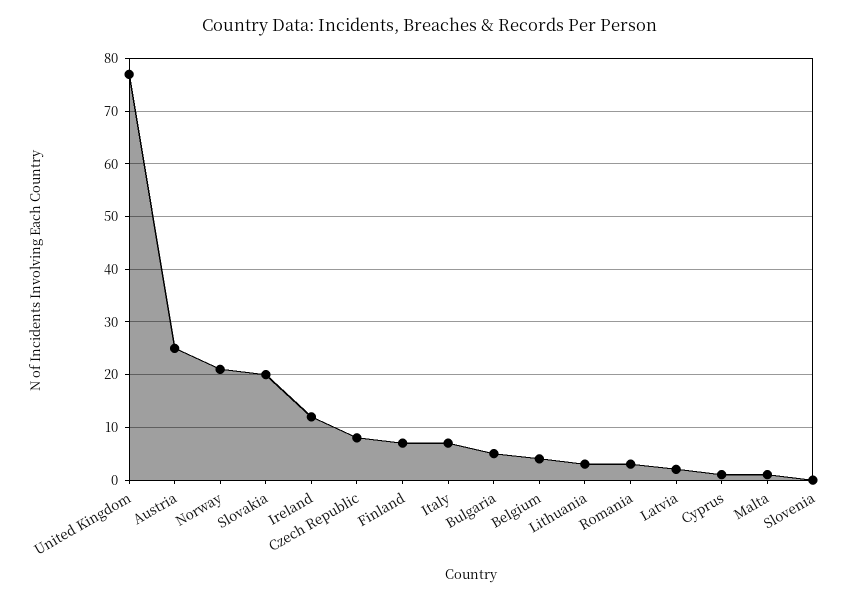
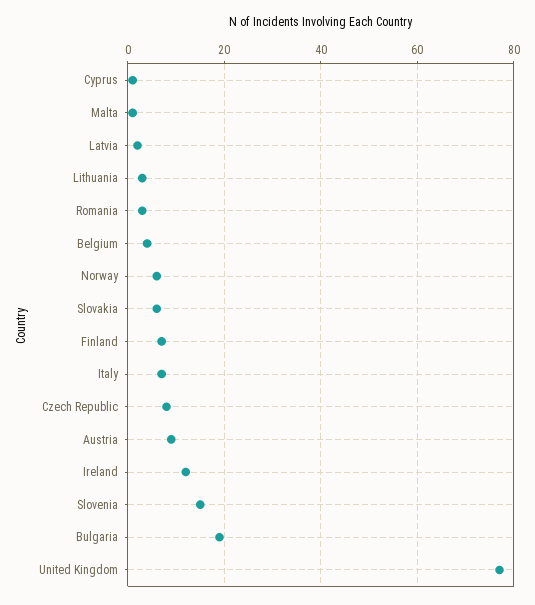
Austria: 25 -> 10
Norway: 20 -> 5
Slovakia: 20 -> 5
Bulgaria: 5 -> 20
Slovenia: 0 -> 15

